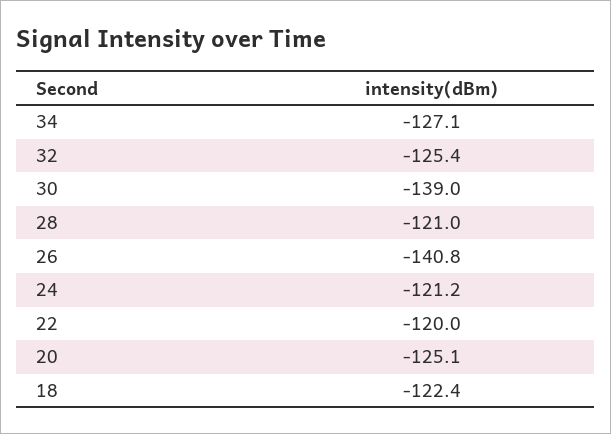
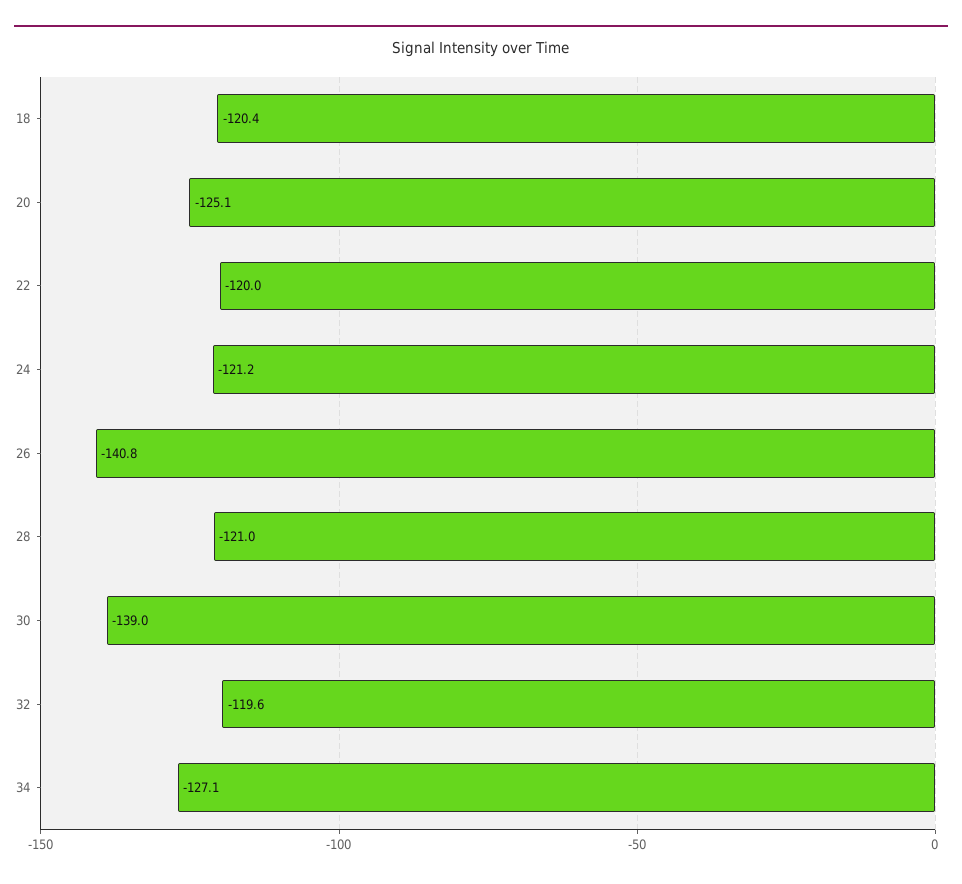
32: -125.4 -> -119.6
18: -122.4 -> -120.4

